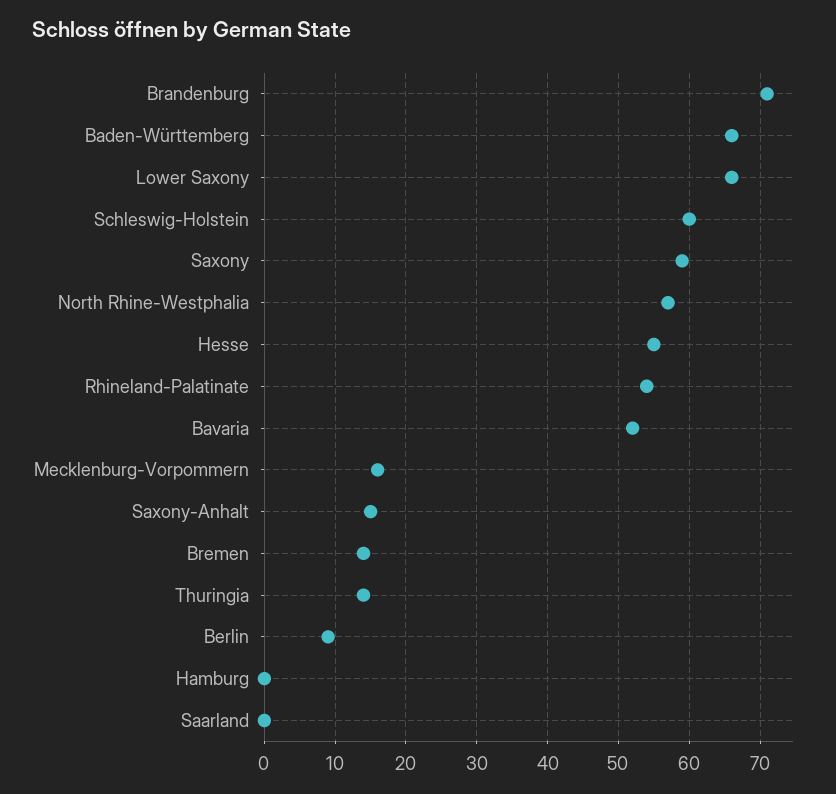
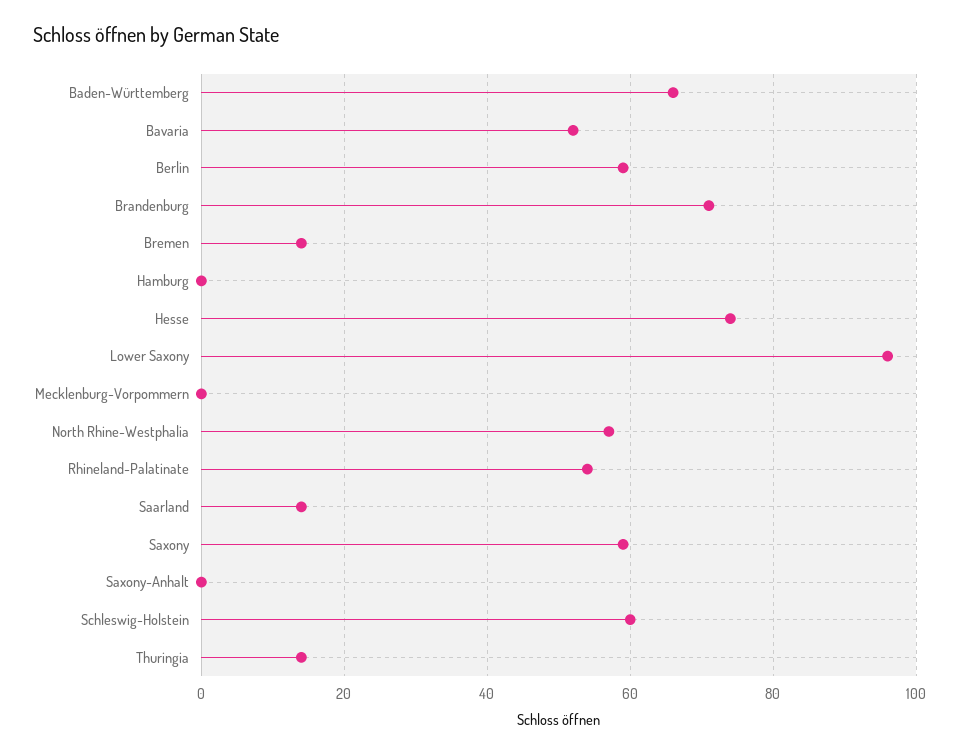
Lower Saxony: 66 -> 95
Hesse: 55 -> 75
Mecklenburg-Vorpommern: 16 -> 0
Saxony-Anhalt: 15 -> 0
Berlin: 9 -> 60
Saarland: 0 -> 15

